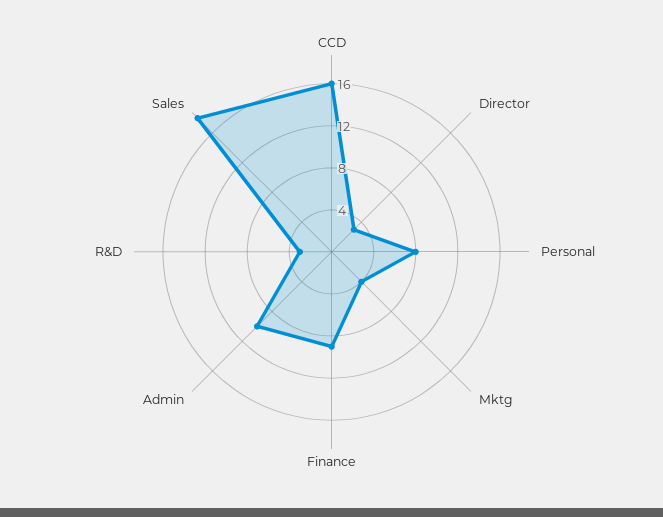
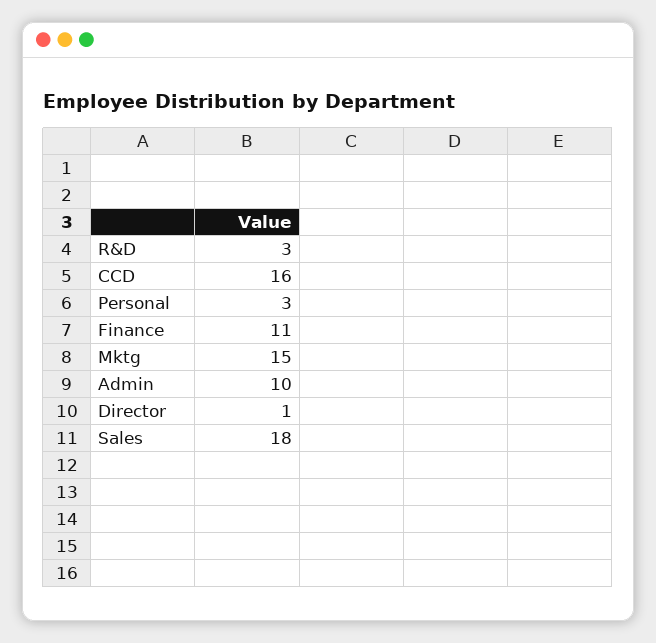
Director: 3 -> 1
Personal: 8 -> 3
Mktg: 4 -> 15
Finance: 9 -> 11

